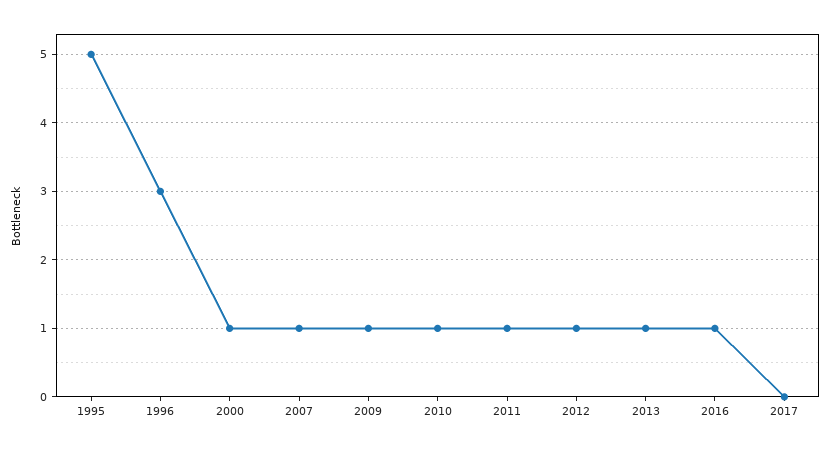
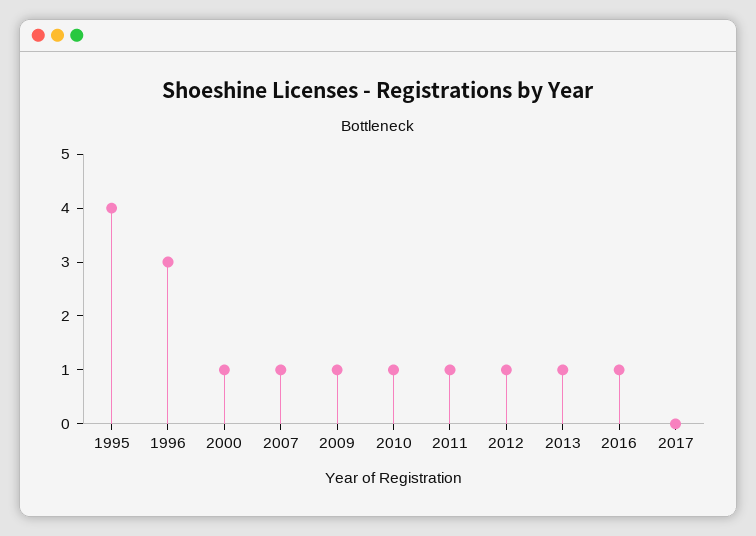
1995: 5 -> 4

